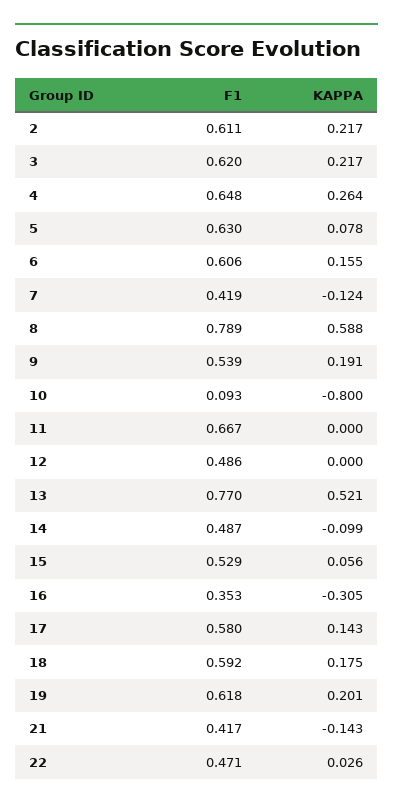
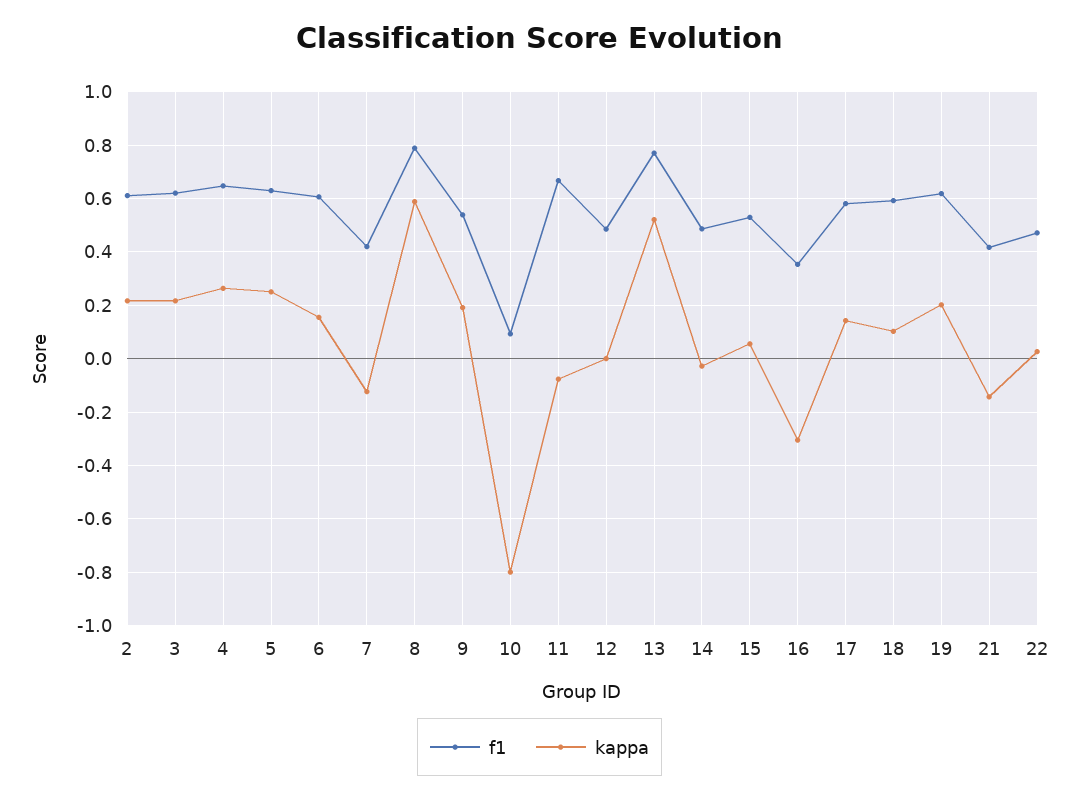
KAPPA, 5: 0.078 -> 0.25
KAPPA, 11: 0 -> -0.075
KAPPA, 14: -0.099 -> -0.025
KAPPA, 18: 0.175 -> 0.1

